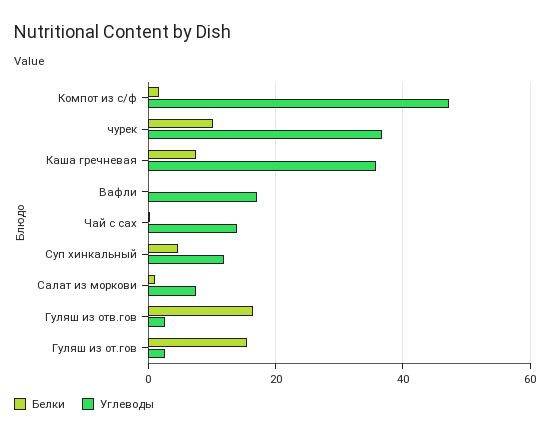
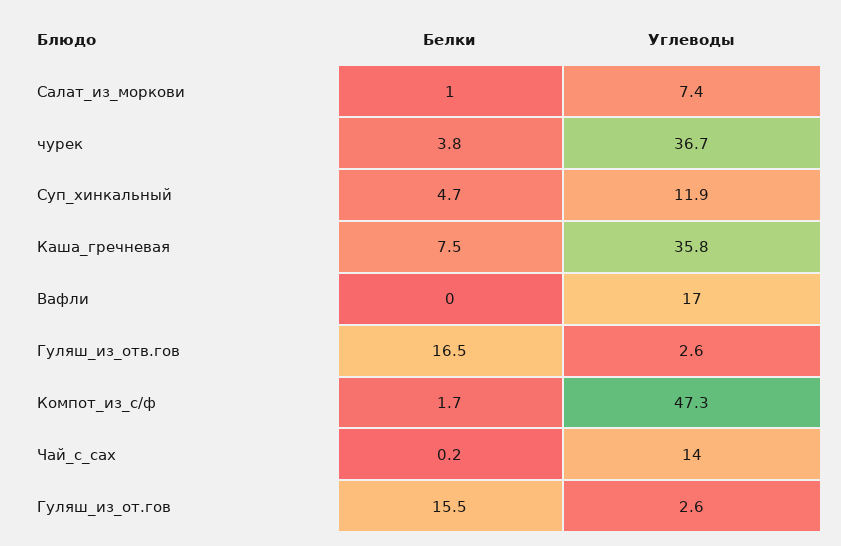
Белки, чурек: 10 -> 3.8

